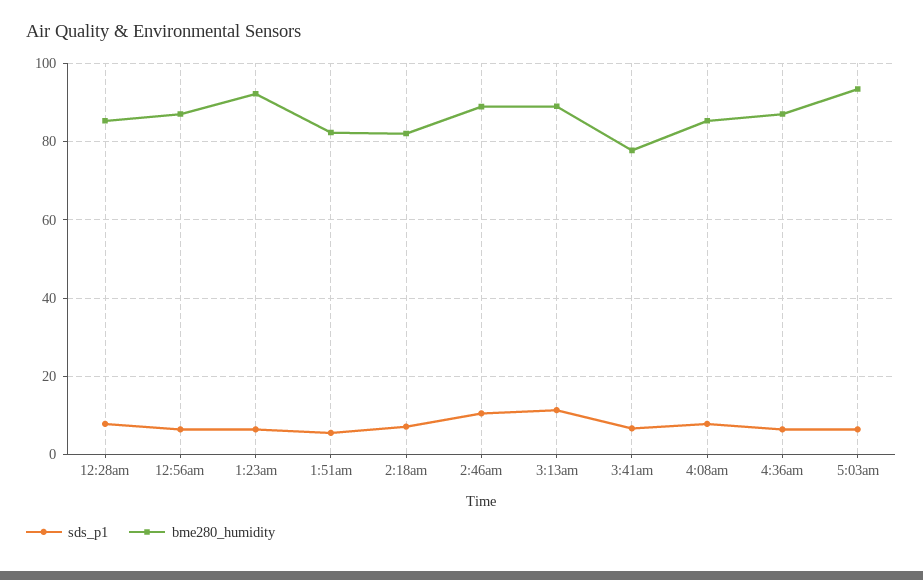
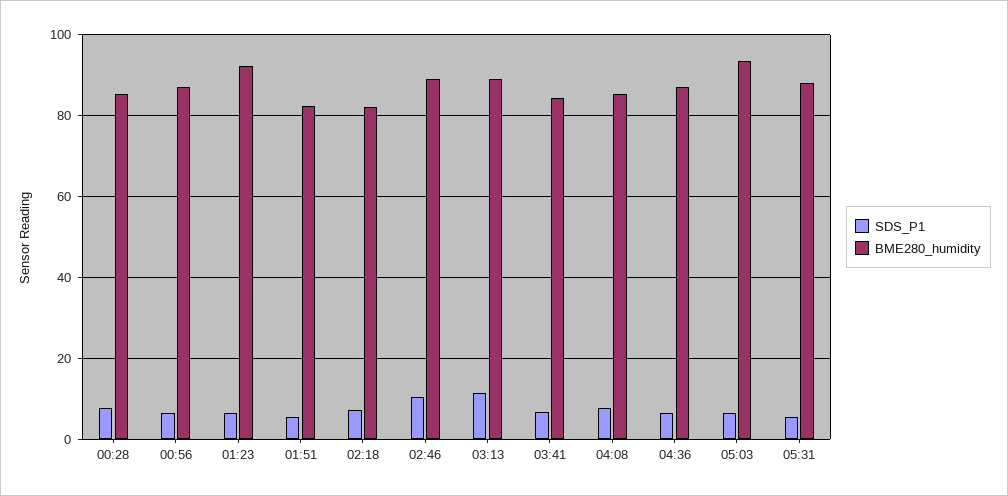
bme280_humidity, 3:41am: 78 -> 84
sds_p1, 05:31: none -> 6
bme280_humidity, 05:31: none -> 88

